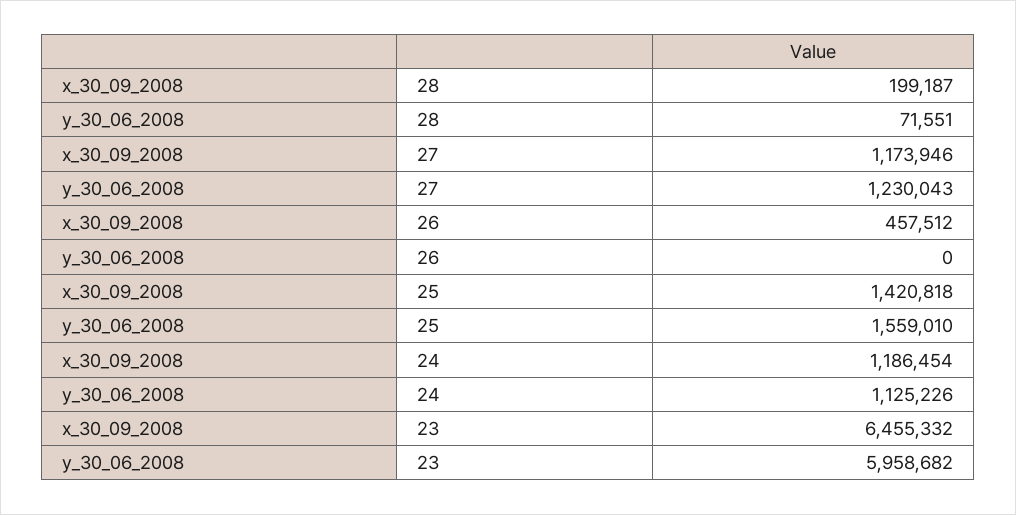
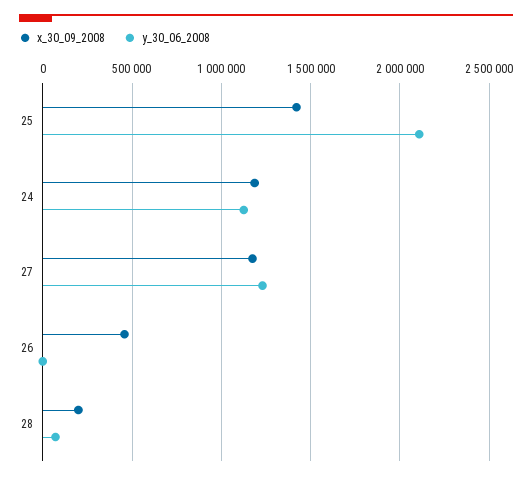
y_30_06_2008, 25: 1559010 -> 2100000
x_30_09_2008, 23: 6455332 -> none
y_30_06_2008, 23: 5958682 -> none

